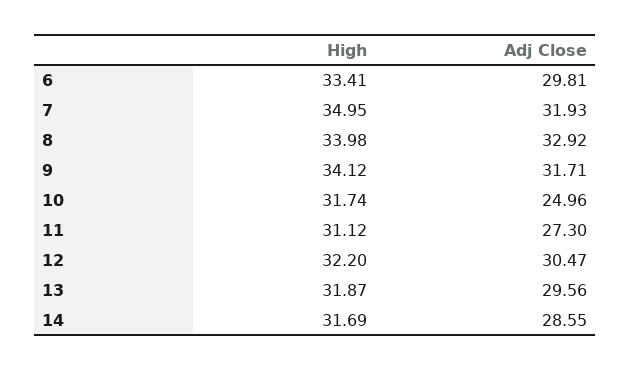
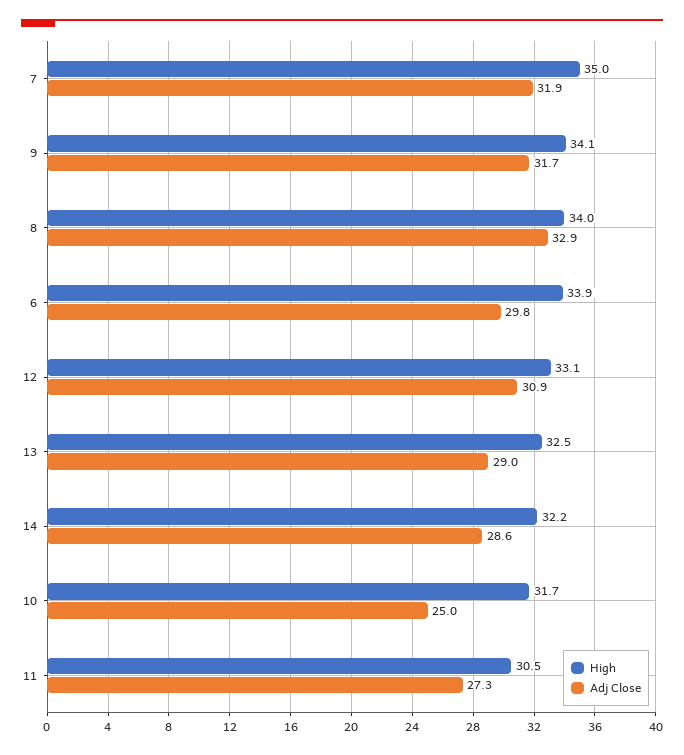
High, 6: 33.41 -> 33.9
High, 11: 31.12 -> 30.5
High, 12: 32.2 -> 33.1
Adj Close, 12: 30.47 -> 30.9
High, 13: 31.87 -> 32.5
Adj Close, 13: 29.56 -> 29
High, 14: 31.69 -> 32.2

